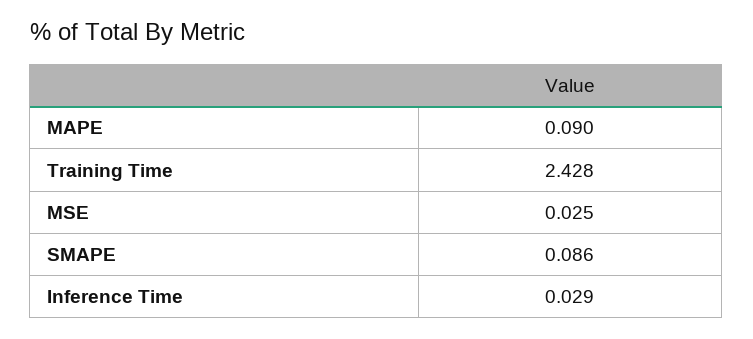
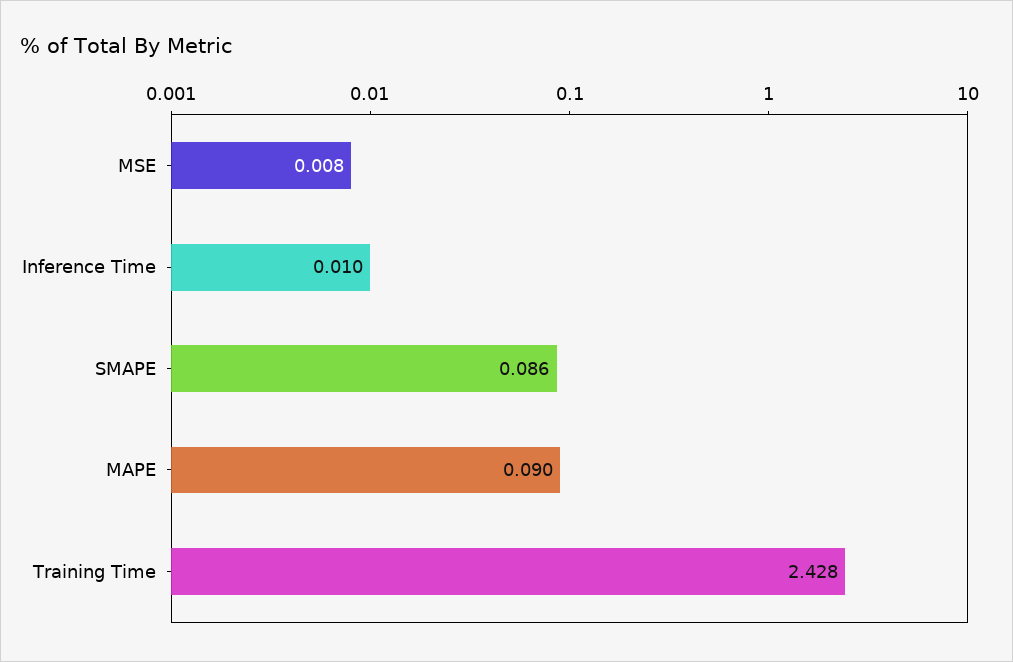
MSE: 0.025 -> 0.008
Inference Time: 0.029 -> 0.01

